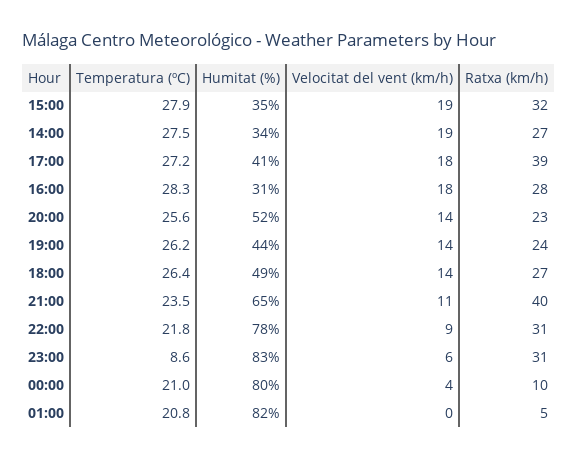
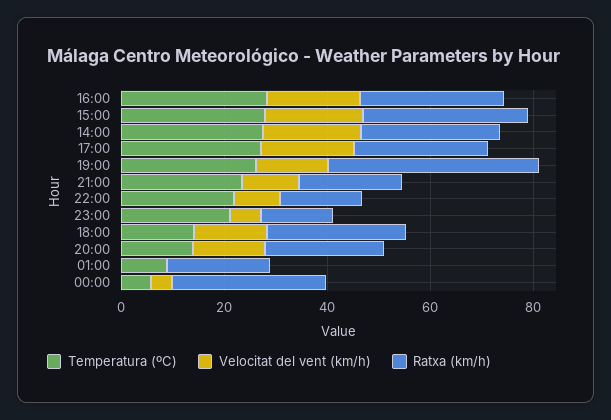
Humitat (%), 15:00: 35 -> none
Humitat (%), 14:00: 34 -> none
Humitat (%), 17:00: 41 -> none
Ratxa (km/h), 17:00: 39 -> 25
Humitat (%), 16:00: 31 -> none
Temperatura (ºC), 20:00: 25.6 -> 15
Humitat (%), 20:00: 52 -> none
Humitat (%), 19:00: 44 -> none
Ratxa (km/h), 19:00: 24 -> 40
Temperatura (ºC), 18:00: 26.4 -> 15
Humitat (%), 18:00: 49 -> none
Humitat (%), 21:00: 65 -> none
Ratxa (km/h), 21:00: 40 -> 20
Humitat (%), 22:00: 78 -> none
Ratxa (km/h), 22:00: 31 -> 15
Temperatura (ºC), 23:00: 8.6 -> 20
Humitat (%), 23:00: 83 -> none
Ratxa (km/h), 23:00: 31 -> 15
Temperatura (ºC), 00:00: 21 -> 5
Humitat (%), 00:00: 80 -> none
Ratxa (km/h), 00:00: 10 -> 30
Temperatura (ºC), 01:00: 20.8 -> 10
Humitat (%), 01:00: 82 -> none
Ratxa (km/h), 01:00: 5 -> 20

